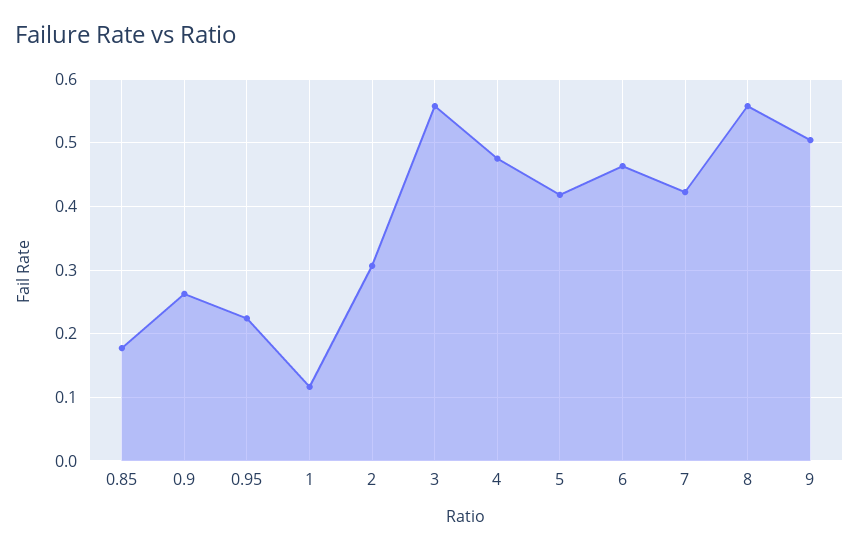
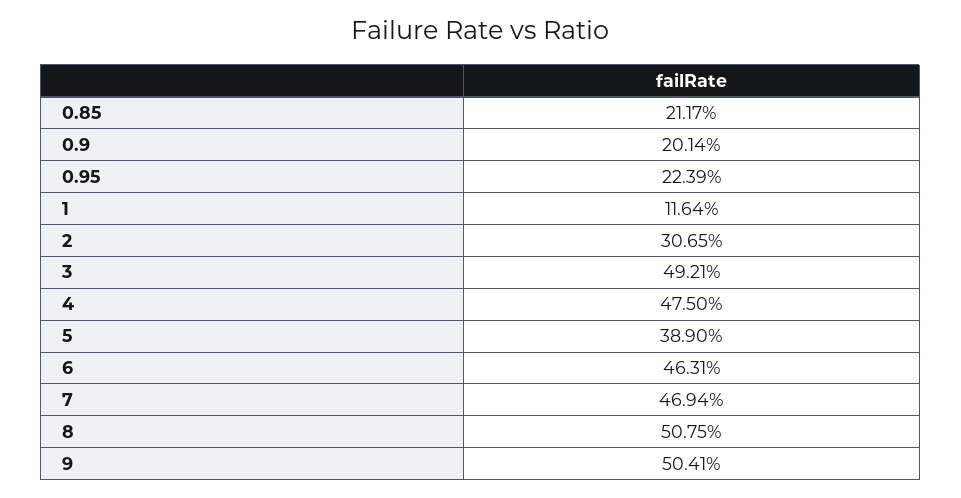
0.85: 0.18 -> 0.2117
0.9: 0.26 -> 0.2014
3: 0.56 -> 0.4921
5: 0.42 -> 0.389
7: 0.42 -> 0.4694
8: 0.56 -> 0.5075

